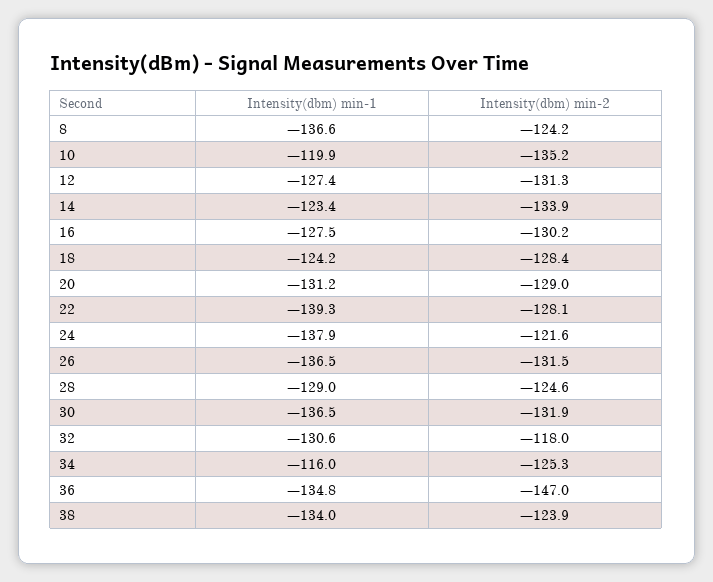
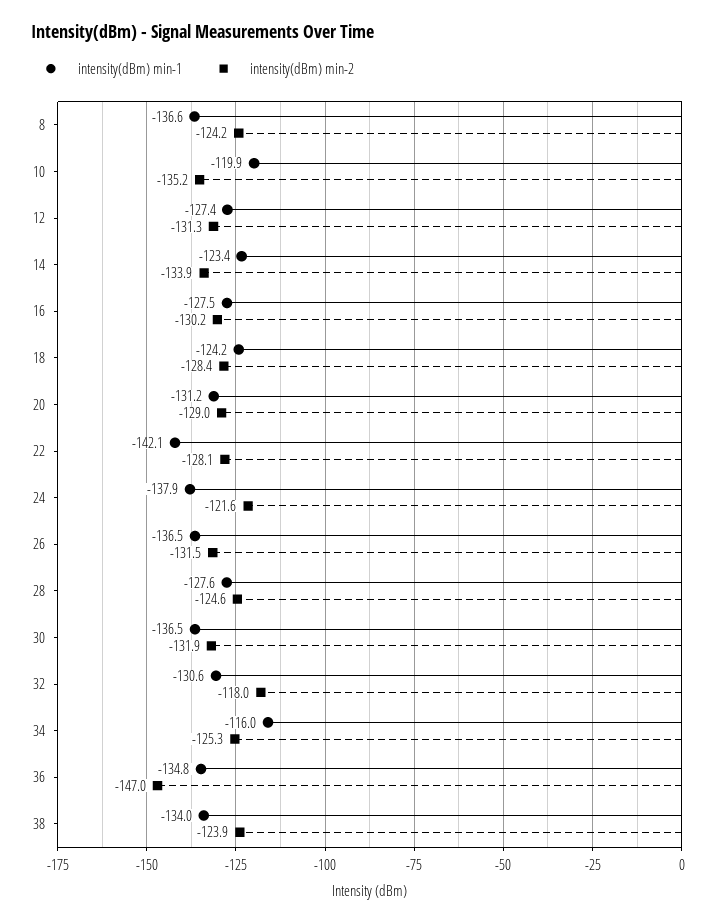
Intensity(dbm) min-1, 22: -139.3 -> -142.1
Intensity(dbm) min-1, 28: -129 -> -127.6

